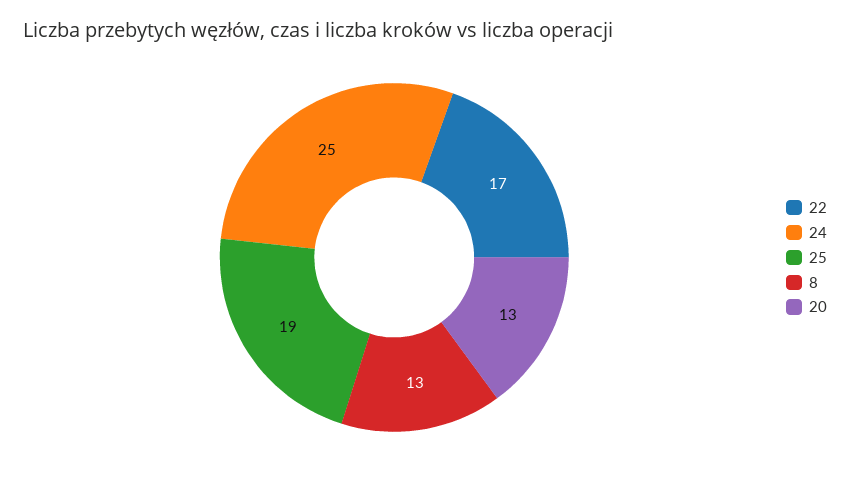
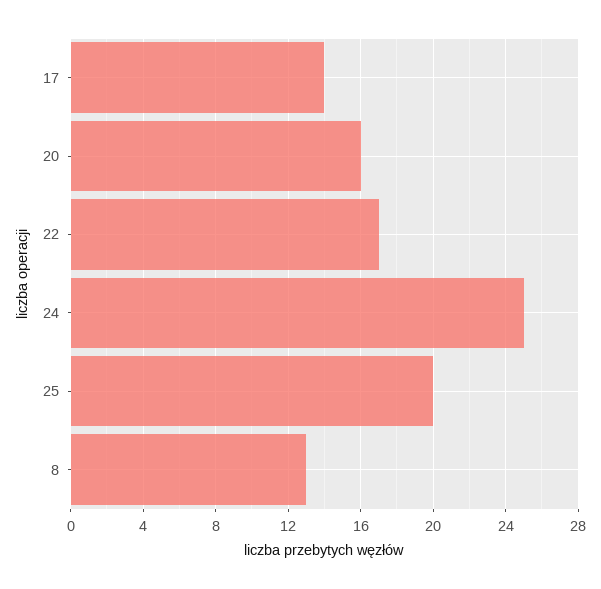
25: 19 -> 20
20: 13 -> 16
17: none -> 14

